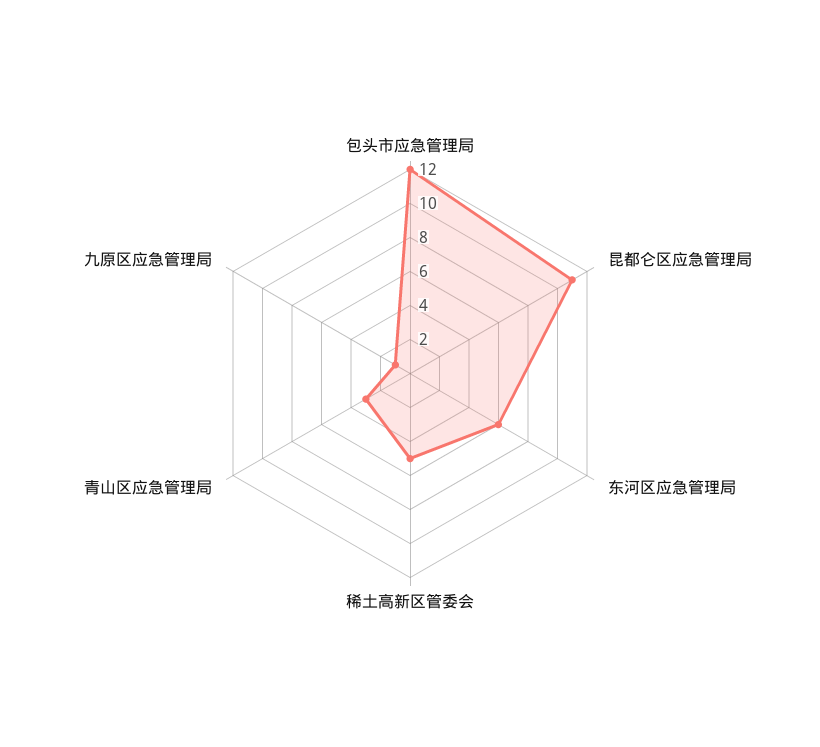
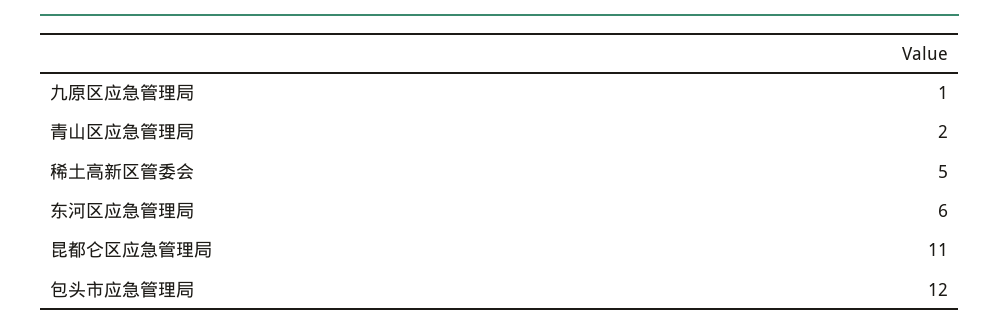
青山区应急管理局: 3 -> 2

